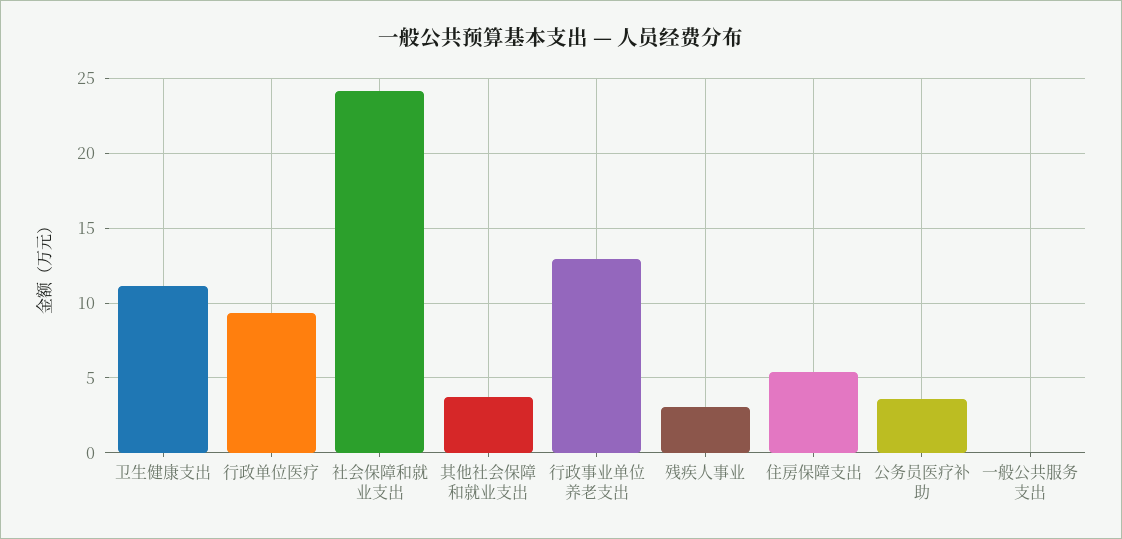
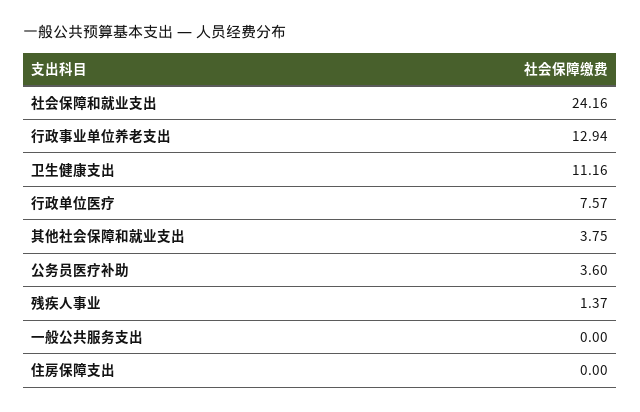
行政单位医疗: 9.5 -> 7.57
残疾人事业: 3 -> 1.37
住房保障支出: 5.5 -> 0

